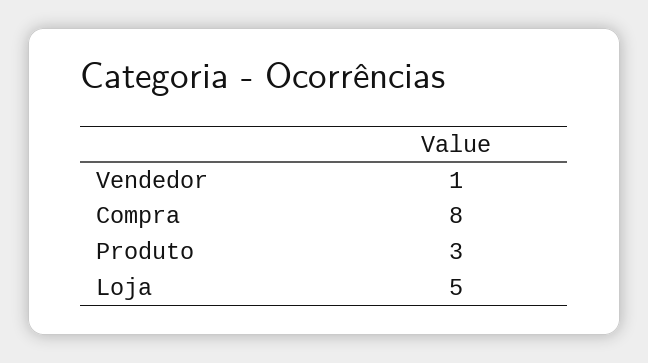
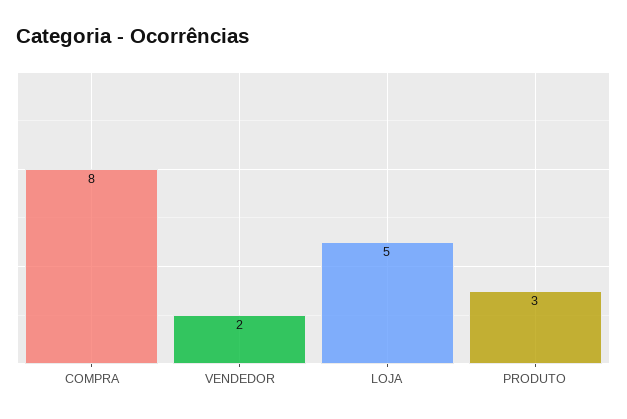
Vendedor: 1 -> 2

